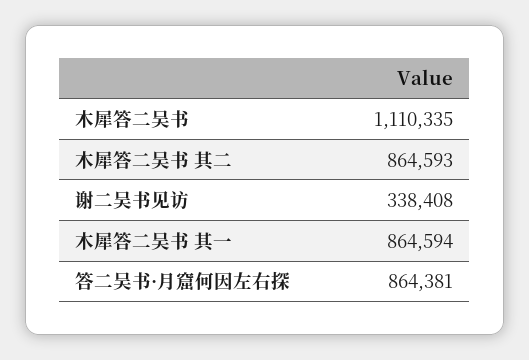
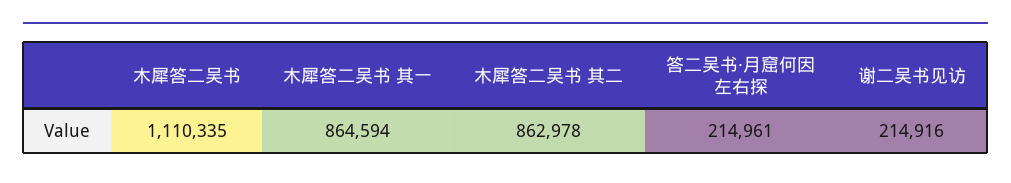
木犀答二吴书 其二: 864593 -> 862978
谢二吴书见访: 338408 -> 214916
答二吴书·月窟何因左右探: 864381 -> 214961

